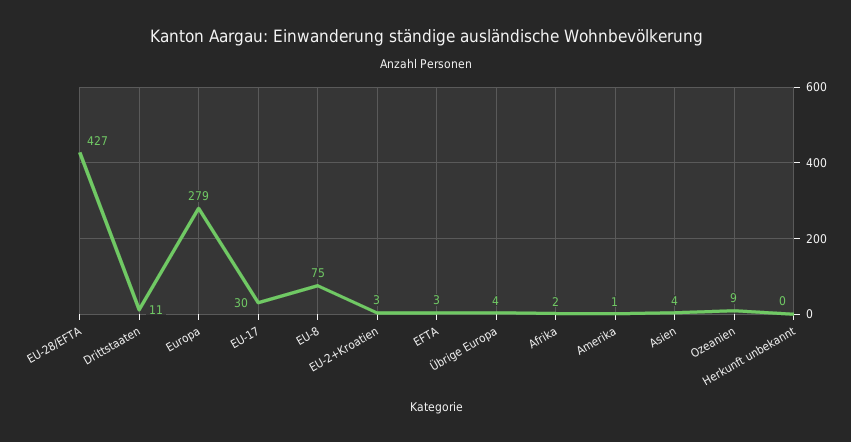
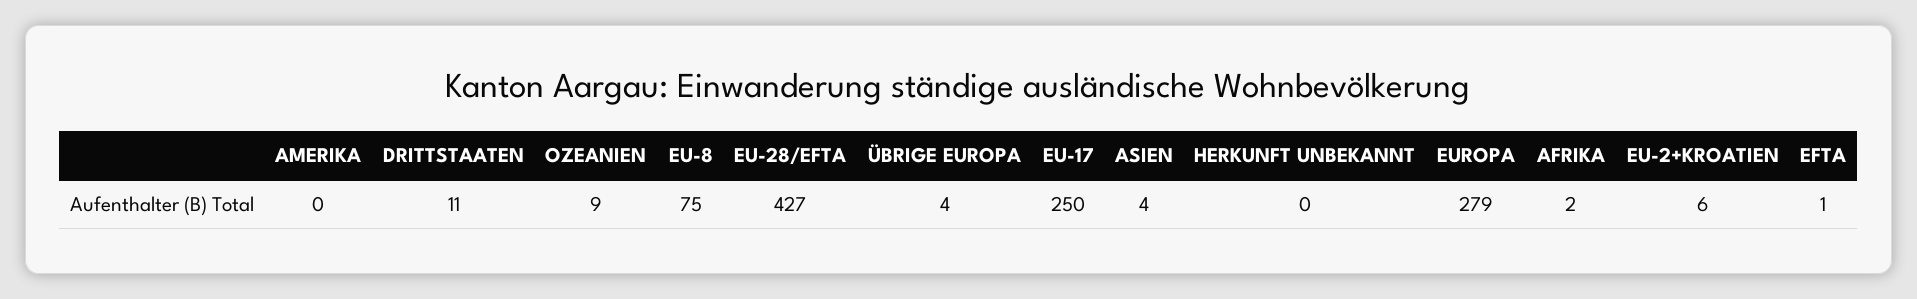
EU-17: 30 -> 250
EU-2+Kroatien: 3 -> 6
EFTA: 3 -> 1
Amerika: 1 -> 0

